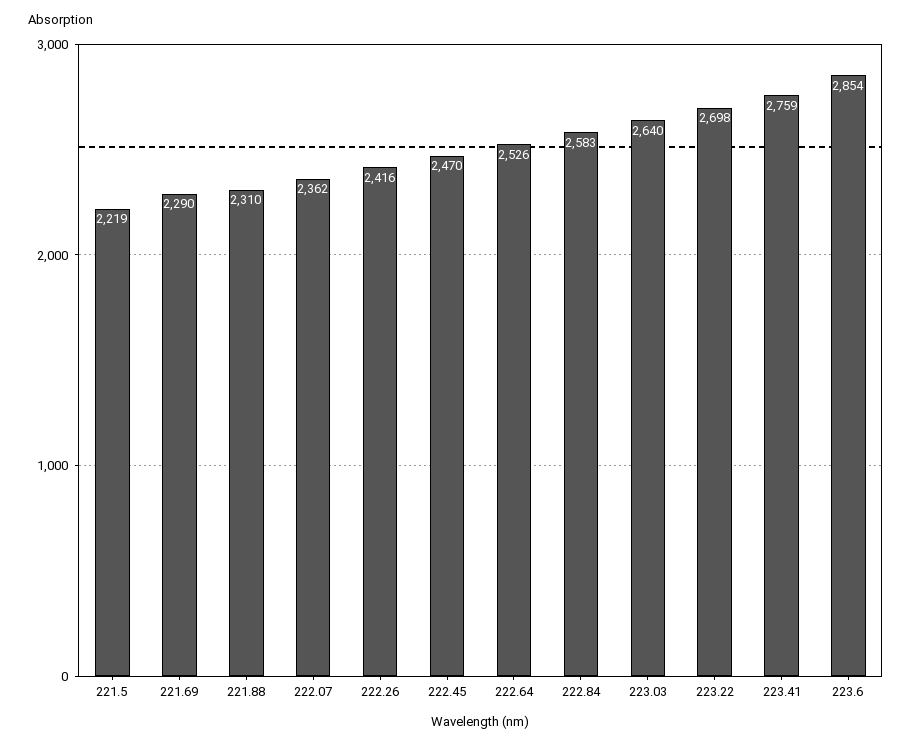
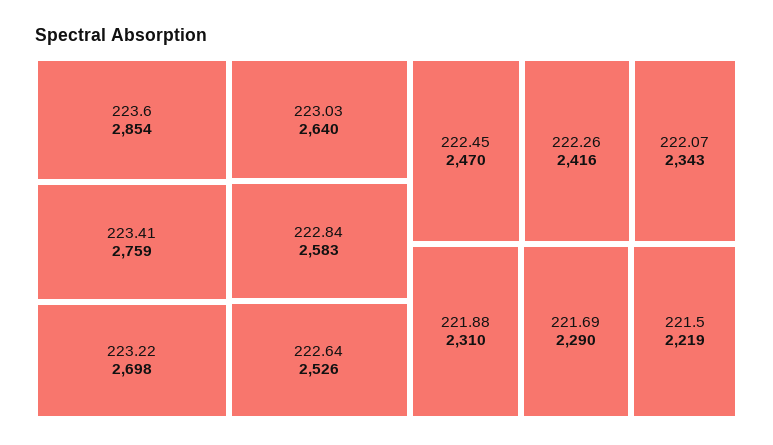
222.07: 2362 -> 2343

